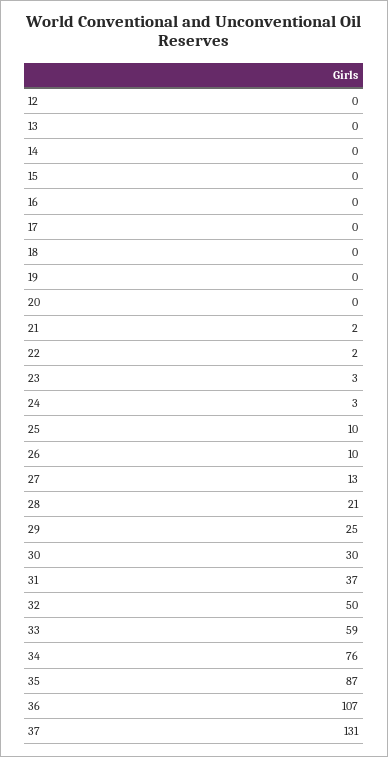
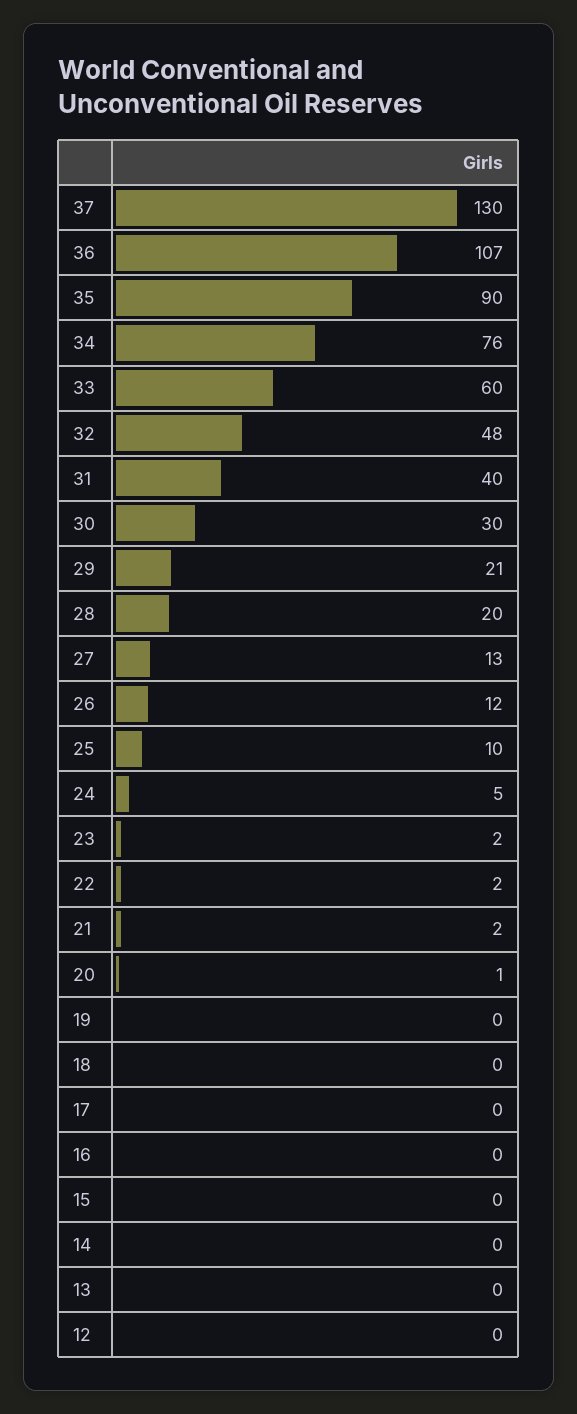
20: 0 -> 1
23: 3 -> 2
24: 3 -> 5
26: 10 -> 12
28: 21 -> 20
29: 25 -> 21
31: 37 -> 40
32: 50 -> 48
33: 59 -> 60
35: 87 -> 90
37: 131 -> 130

